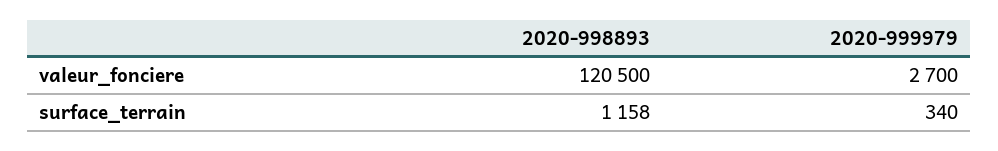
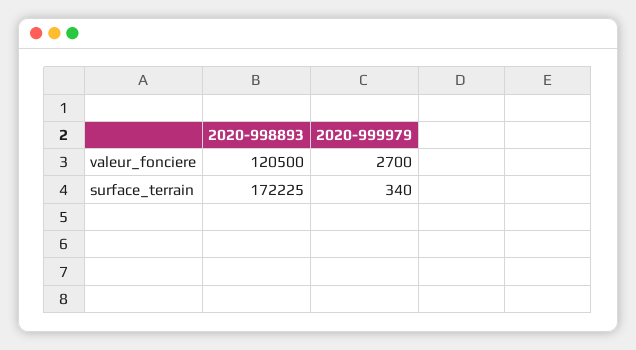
2020-998893, surface_terrain: 1158 -> 172225

